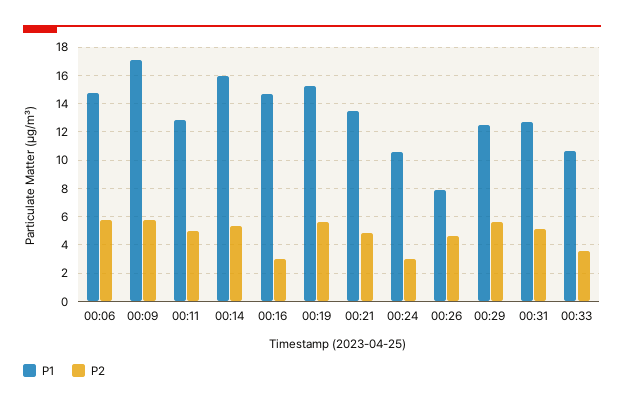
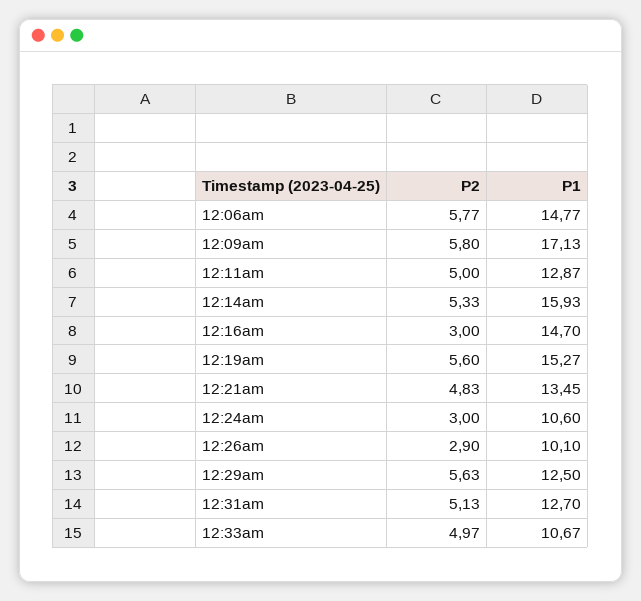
P1, 00:26: 8 -> 10.1
P2, 00:26: 4.5 -> 2.9
P2, 00:33: 3.5 -> 4.97

